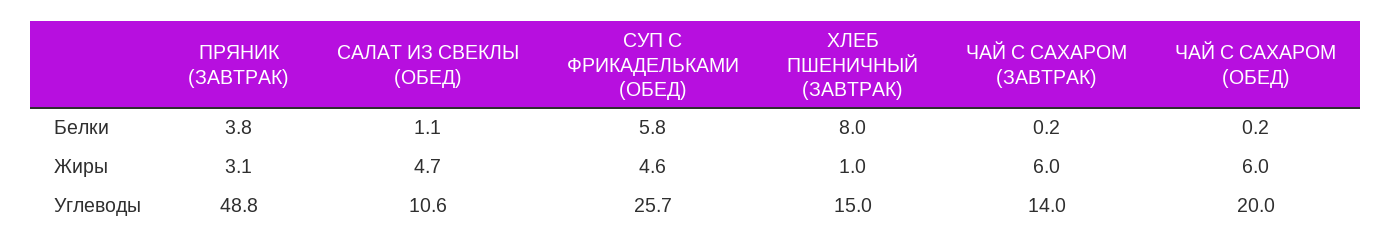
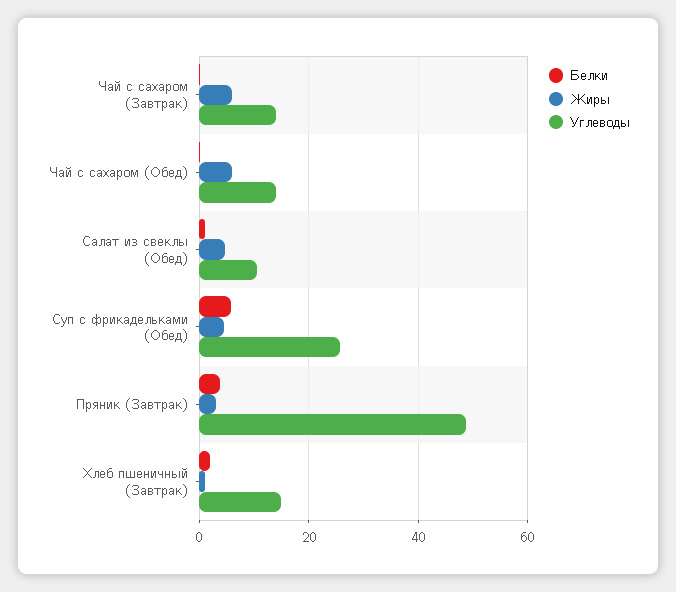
Белки, ХЛЕБ ПШЕНИЧНЫЙ (ЗАВТРАК): 8 -> 2
Углеводы, ЧАЙ С САХАРОМ (ОБЕД): 20 -> 14

